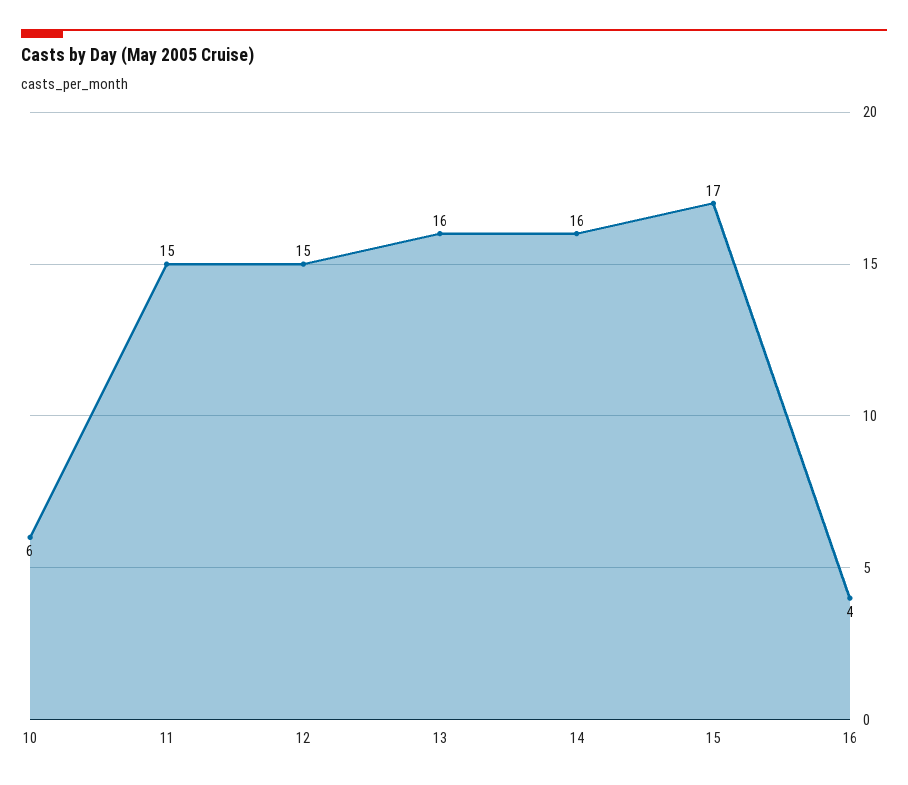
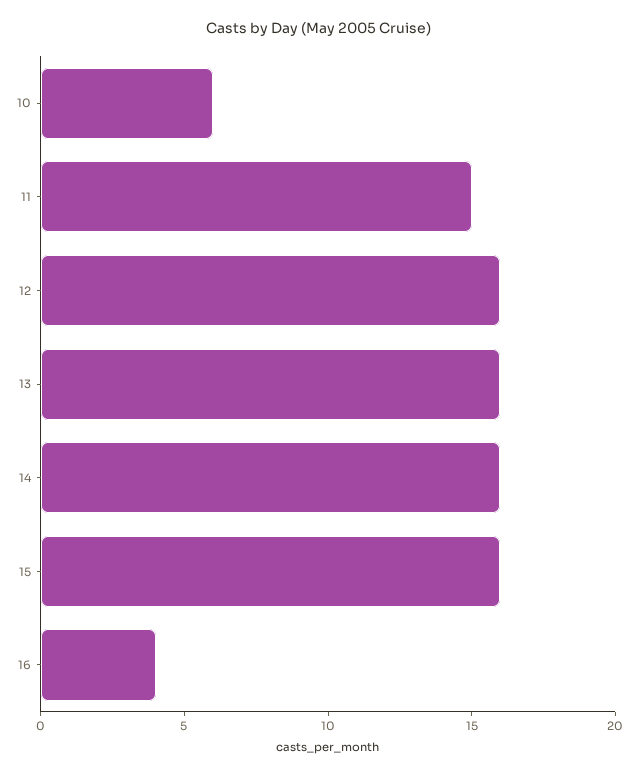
12: 15 -> 16
15: 17 -> 16

